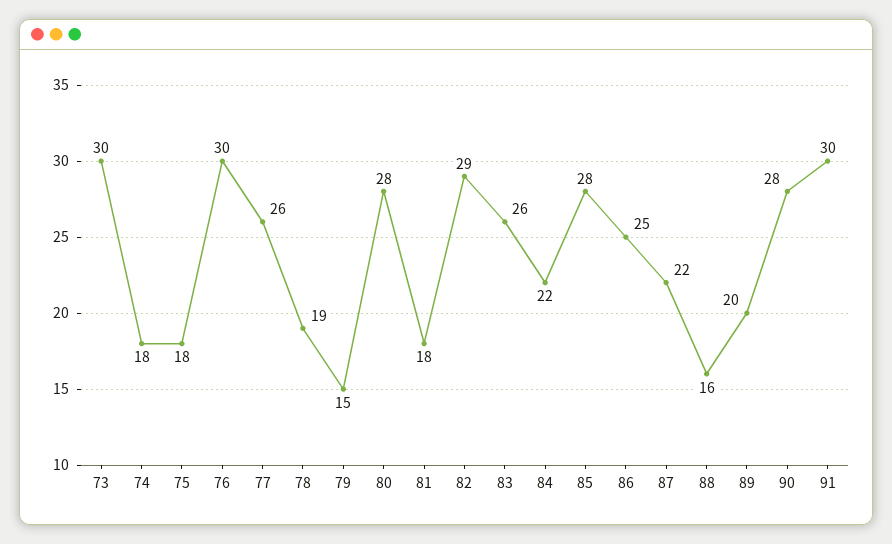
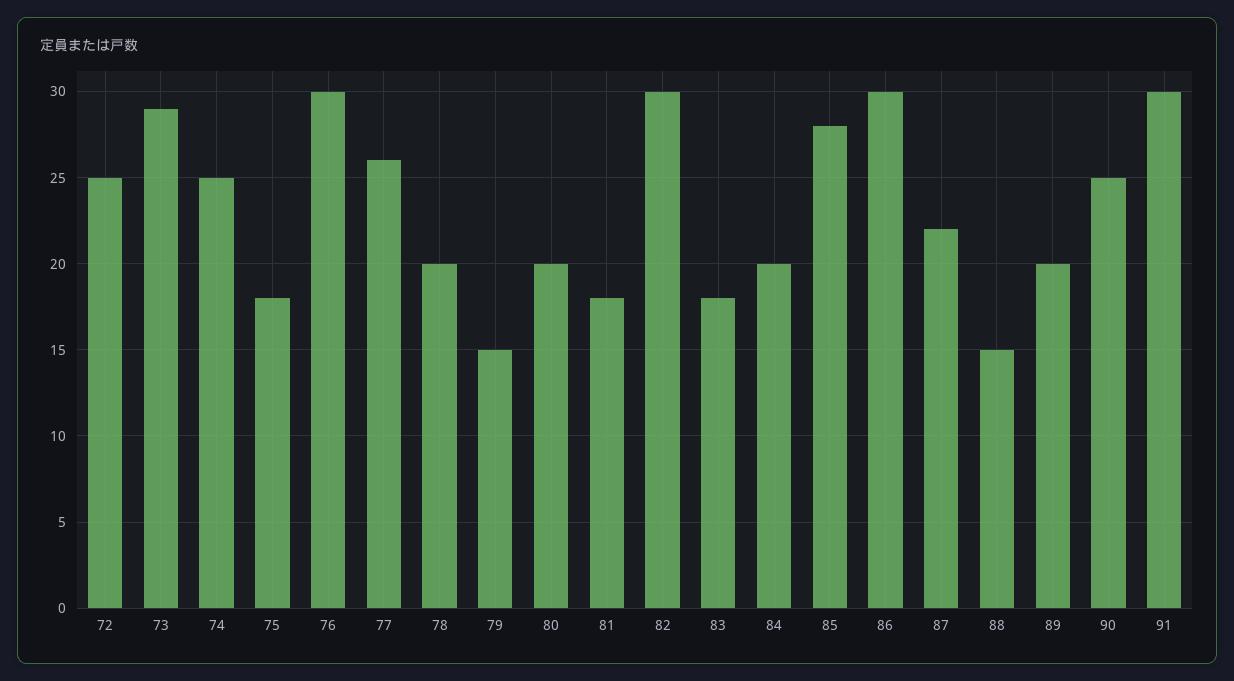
73: 30 -> 29
74: 18 -> 25
78: 19 -> 20
80: 28 -> 20
82: 29 -> 30
83: 26 -> 18
84: 22 -> 20
86: 25 -> 30
88: 16 -> 15
90: 28 -> 25
72: none -> 25

